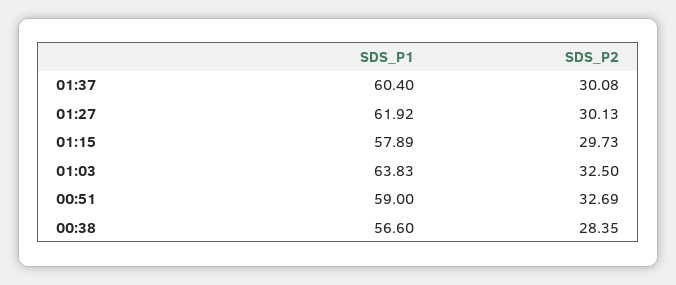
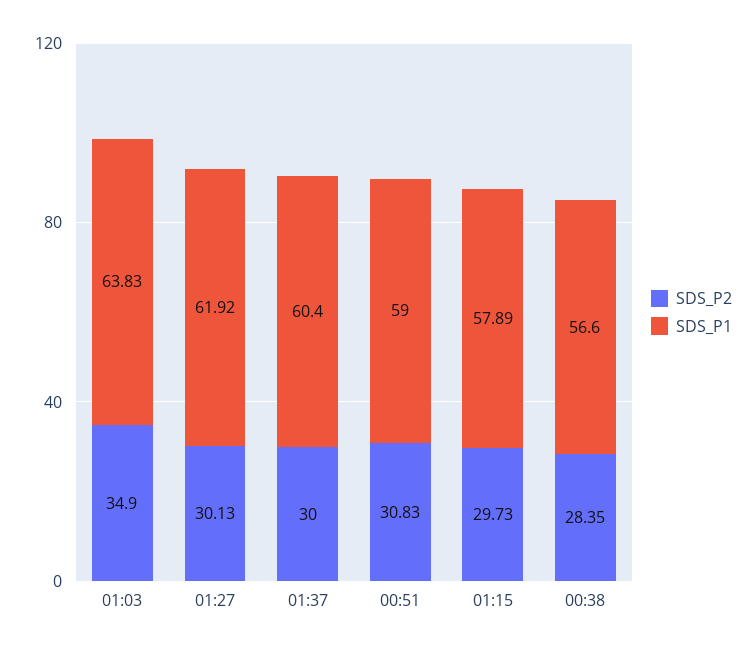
SDS_P2, 01:37: 30.08 -> 30
SDS_P2, 01:03: 32.5 -> 34.9
SDS_P2, 00:51: 32.69 -> 30.83

